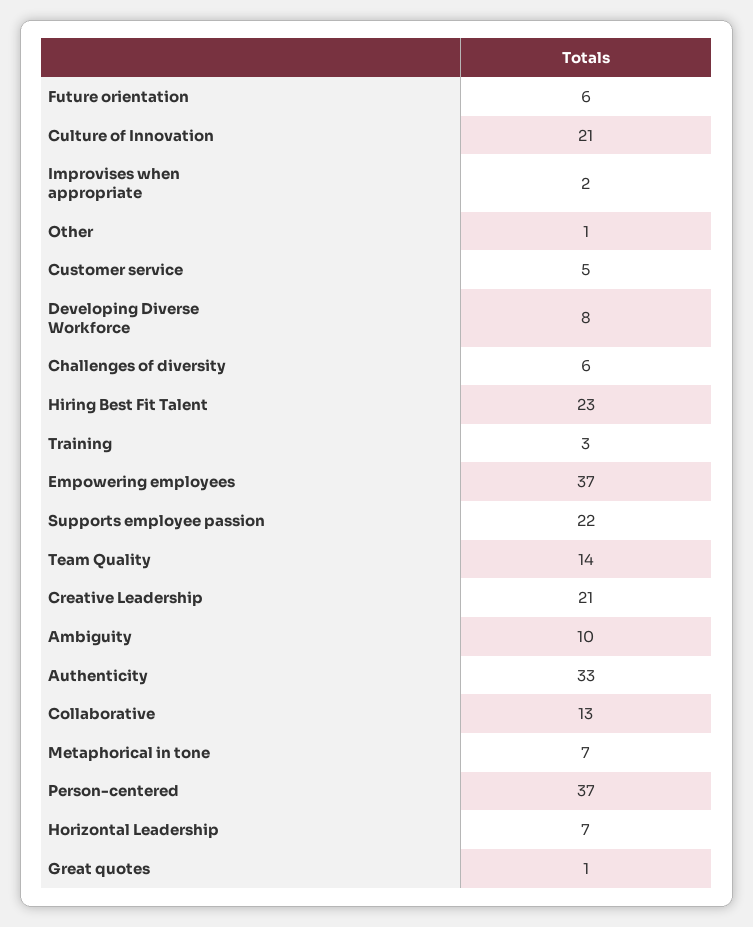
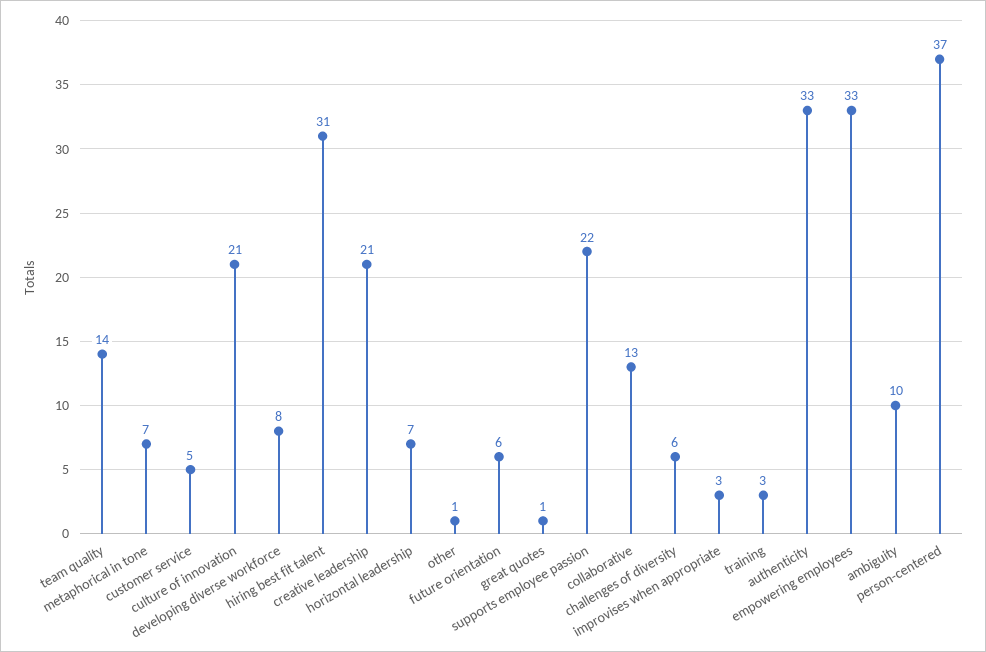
Improvises when appropriate: 2 -> 3
Hiring Best Fit Talent: 23 -> 31
Empowering employees: 37 -> 33

